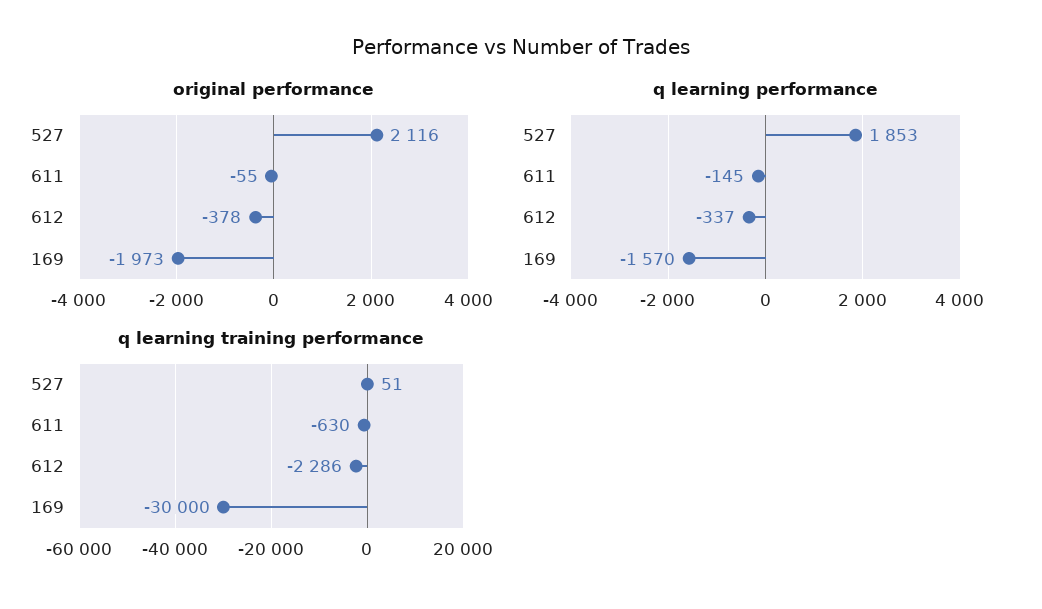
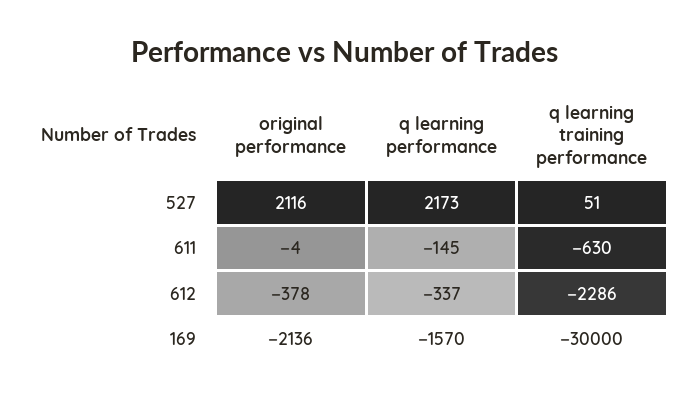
original performance, 611: -55 -> -4
original performance, 169: -1973 -> -2136
q learning performance, 527: 1853 -> 2173

